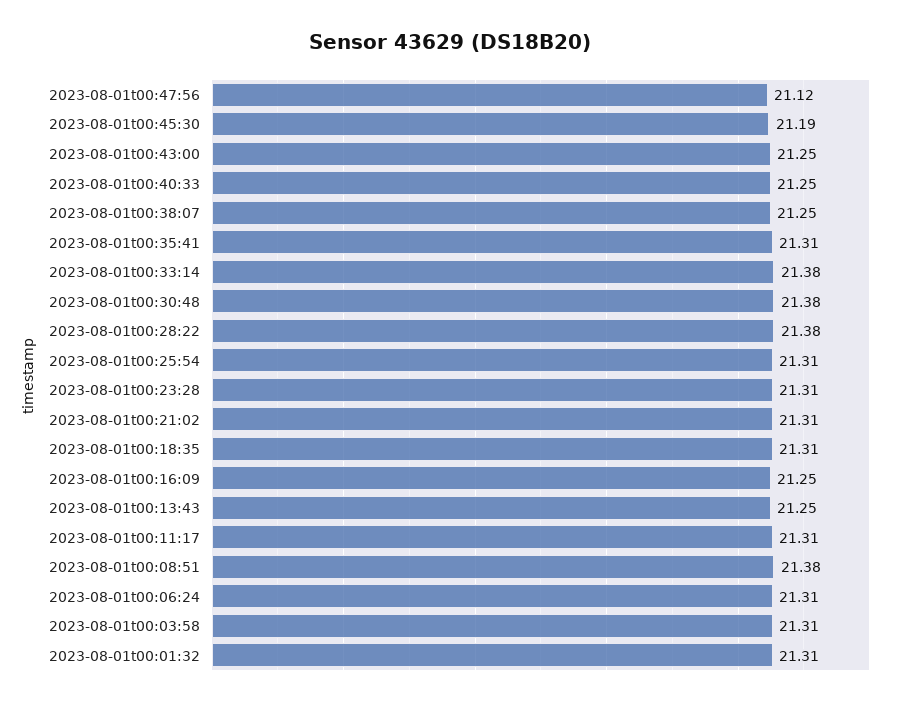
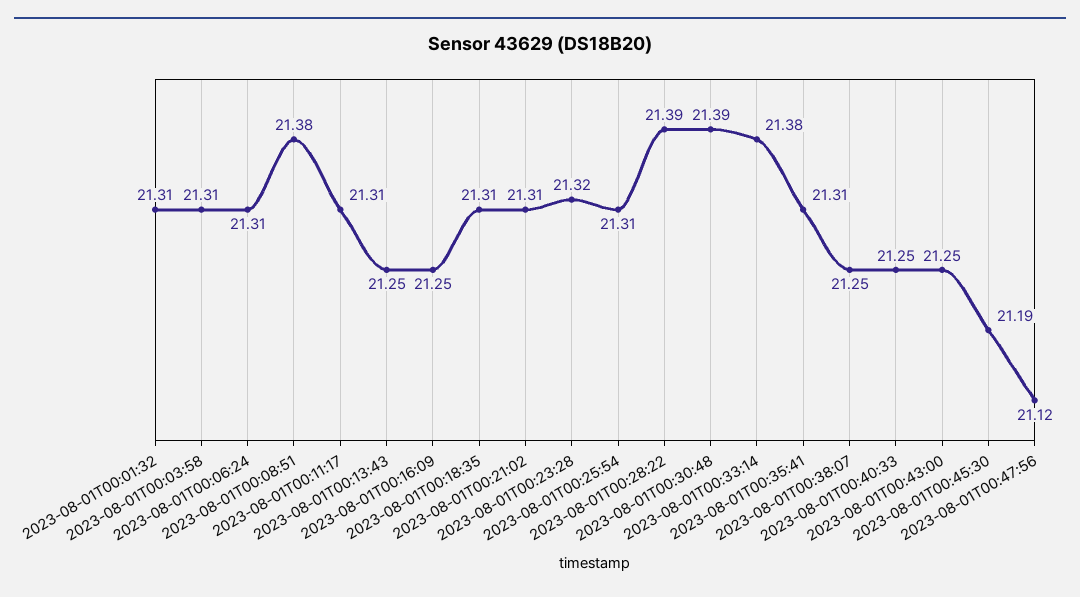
2023-08-01t00:30:48: 21.38 -> 21.39
2023-08-01t00:28:22: 21.38 -> 21.39
2023-08-01t00:23:28: 21.31 -> 21.32

